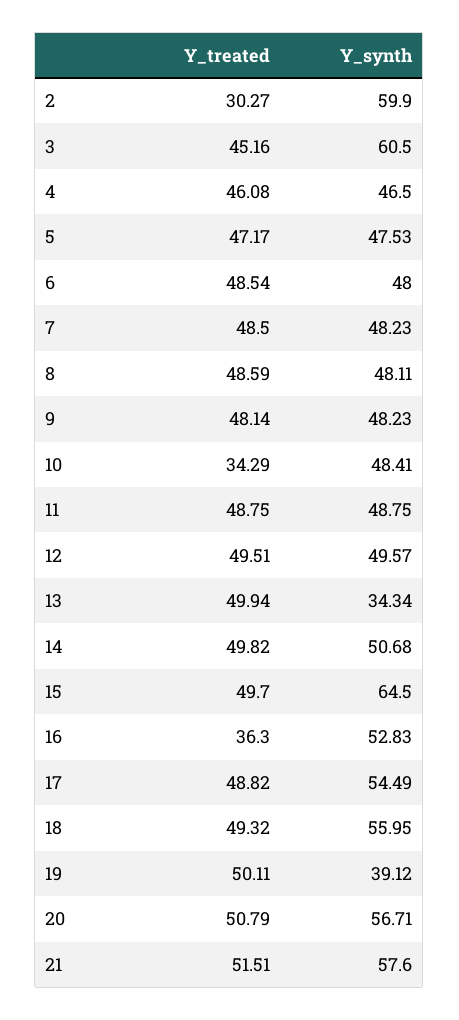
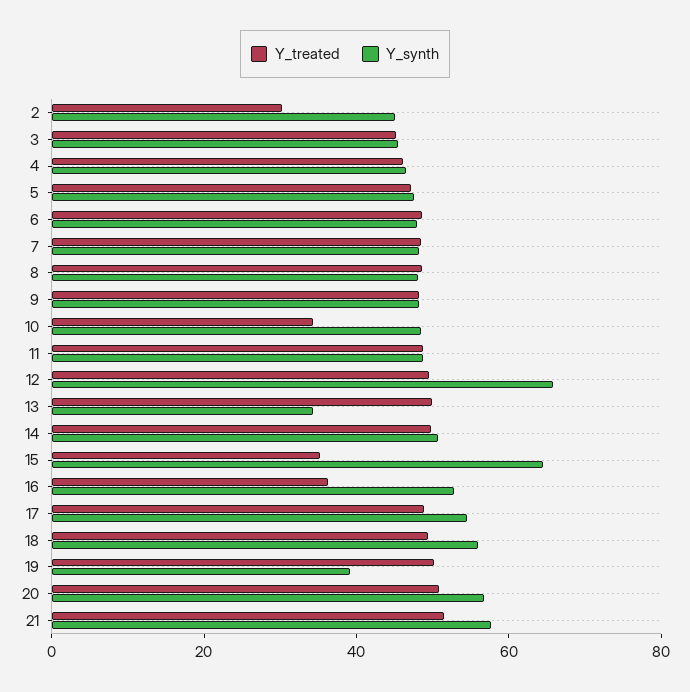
Y_synth, 2: 59.9 -> 45
Y_synth, 3: 60.5 -> 45
Y_synth, 12: 49.57 -> 65
Y_treated, 15: 49.7 -> 35

